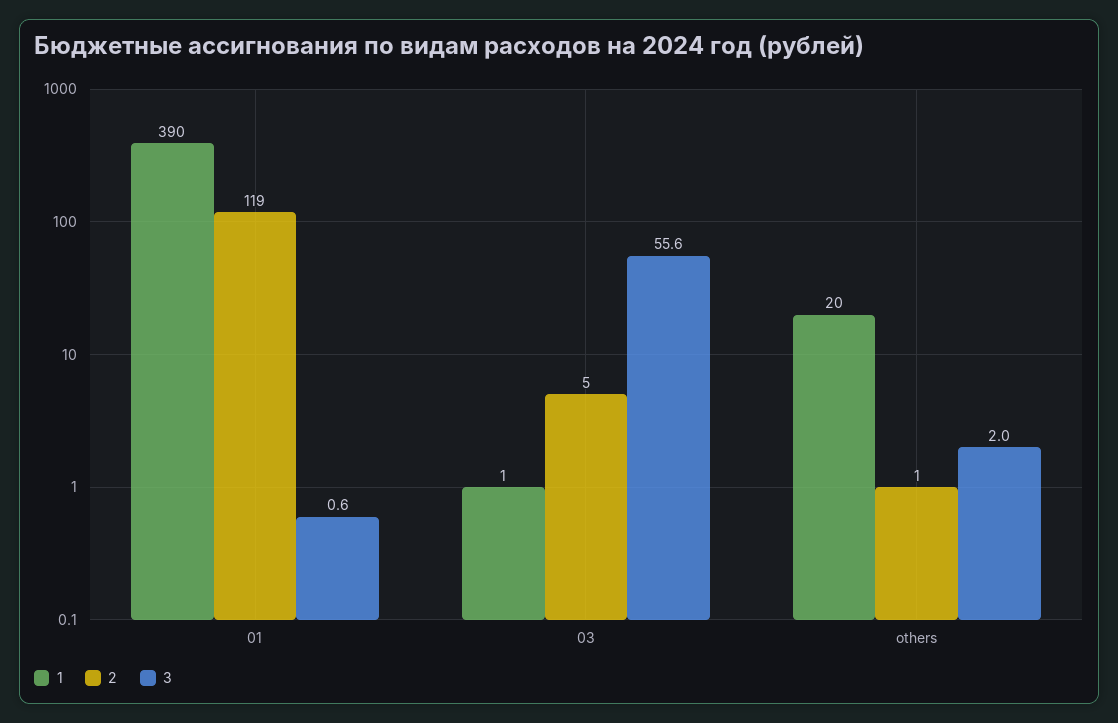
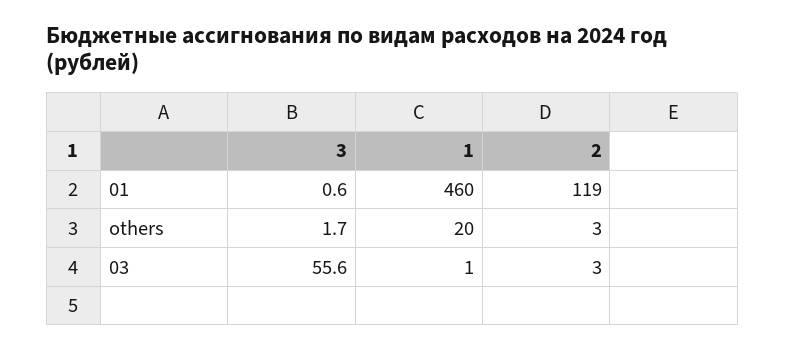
1, 01: 390 -> 460
2, 03: 5 -> 3
2, others: 1 -> 3
3, others: 2 -> 1.7

